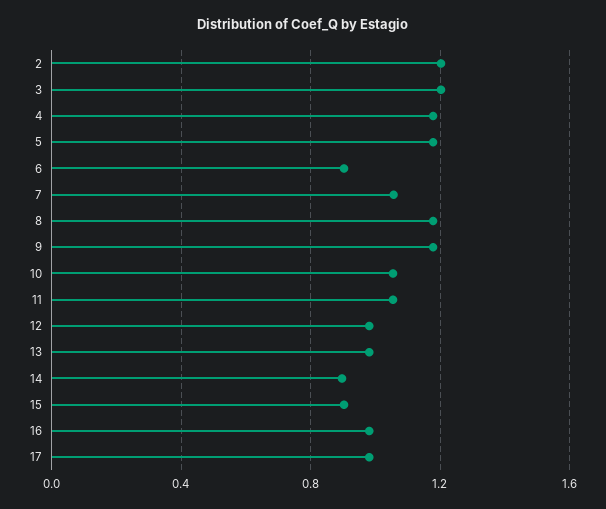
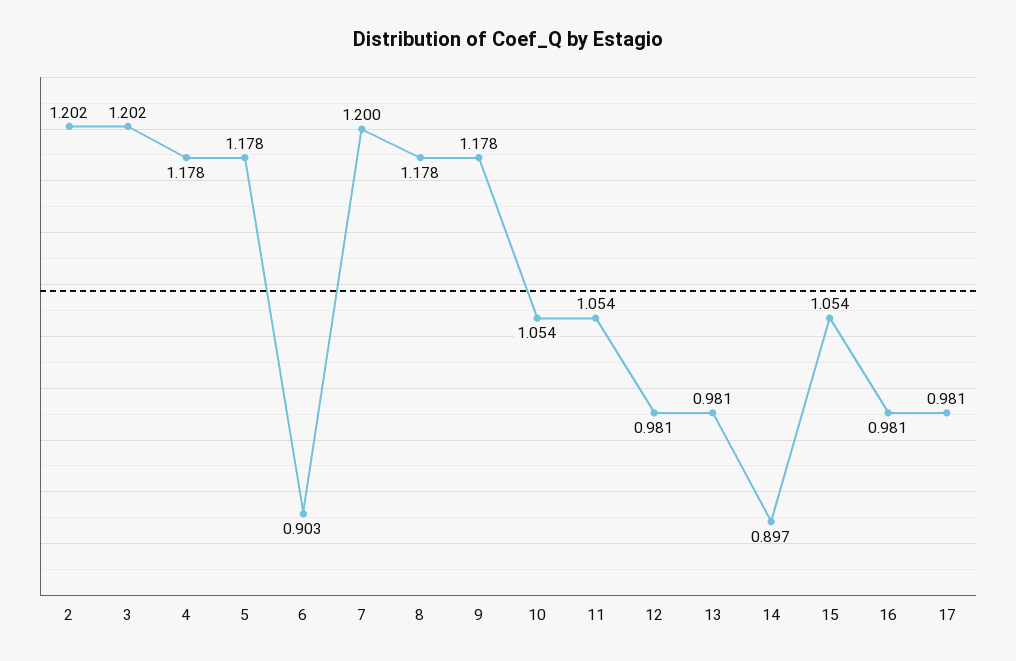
7: 1.05 -> 1.2
15: 0.9 -> 1.054

